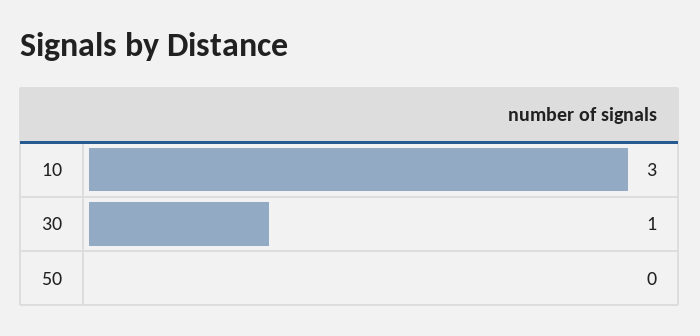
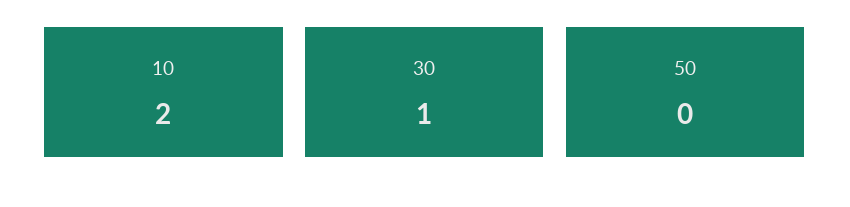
10: 3 -> 2

